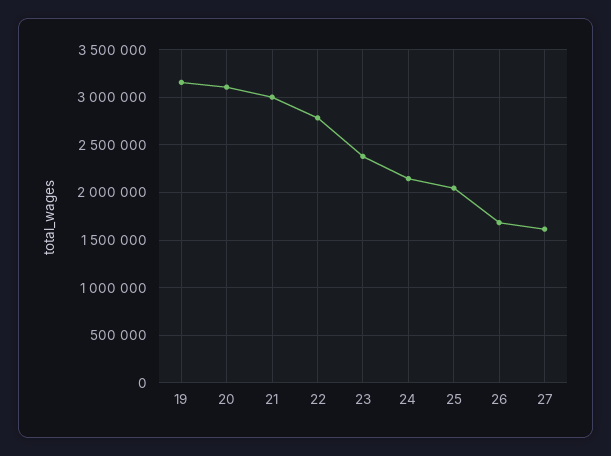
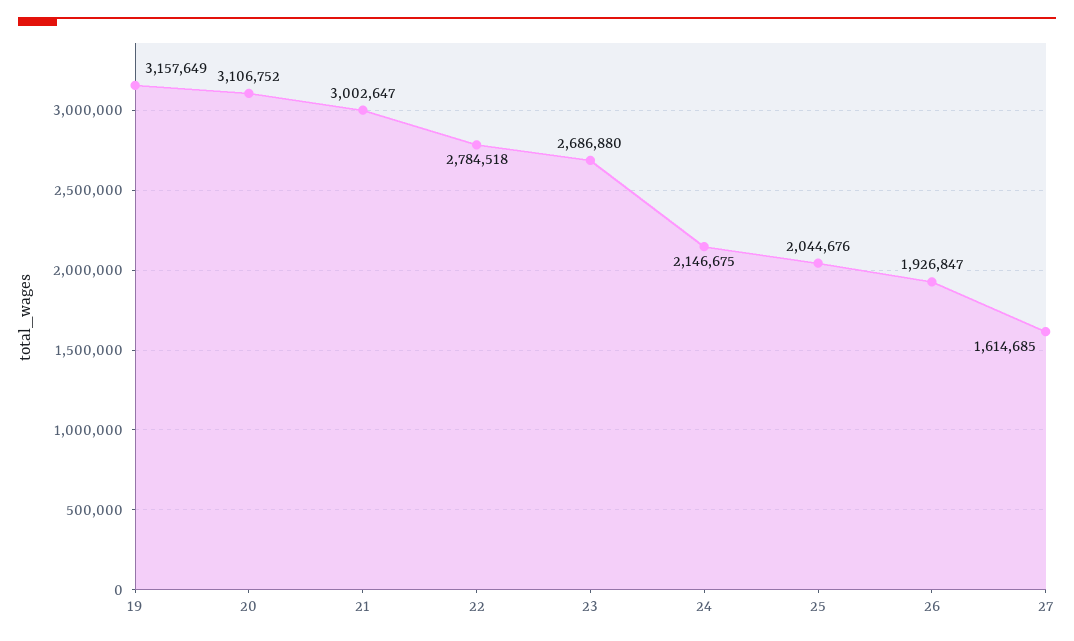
23: 2400000 -> 2686880
26: 1700000 -> 1926847

